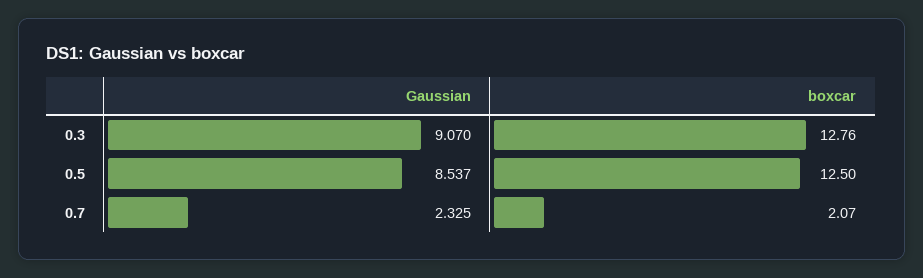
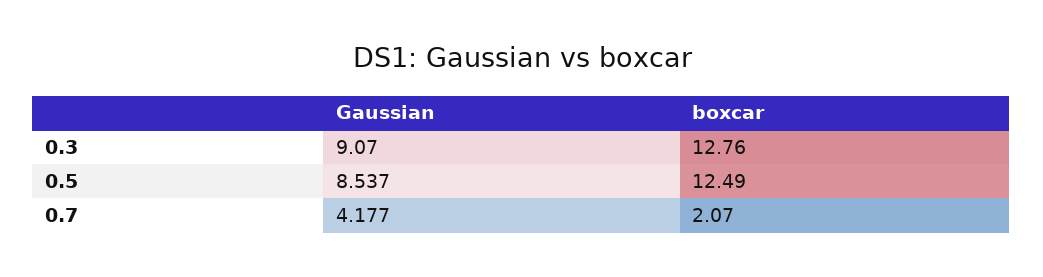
boxcar, 0.5: 12.5 -> 12.49
Gaussian, 0.7: 2.325 -> 4.177

